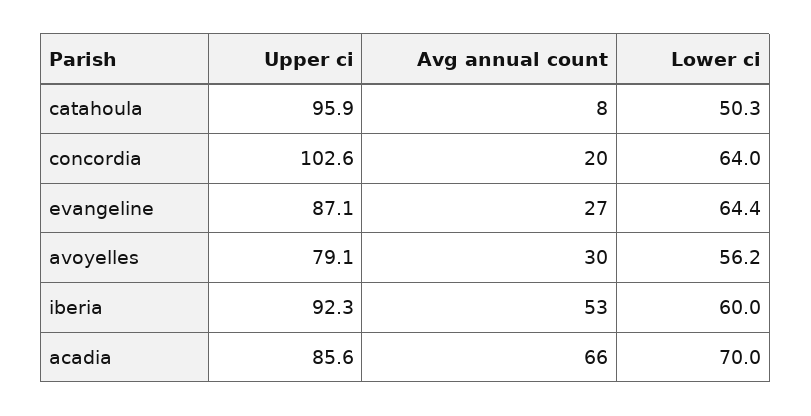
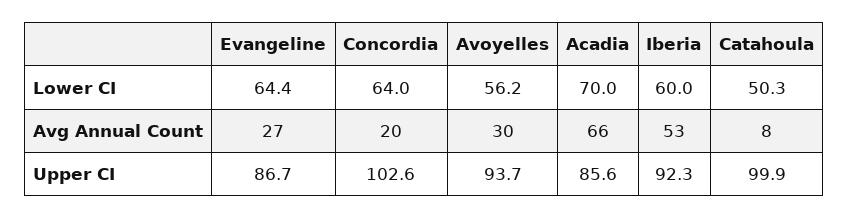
Upper ci, catahoula: 95.9 -> 99.9
Upper ci, evangeline: 87.1 -> 86.7
Upper ci, avoyelles: 79.1 -> 93.7

